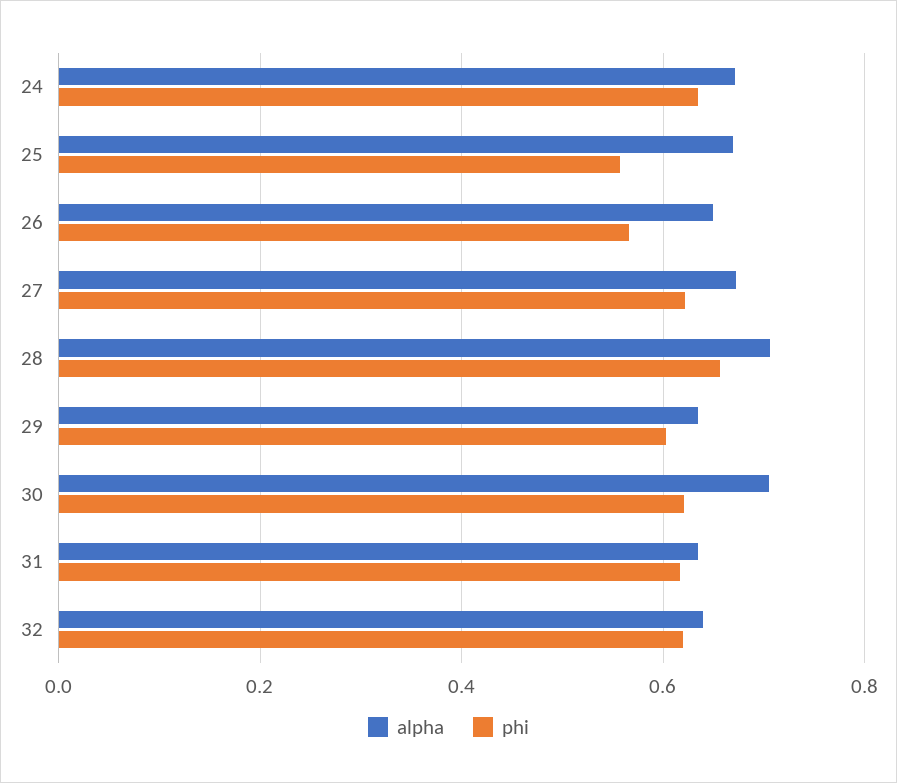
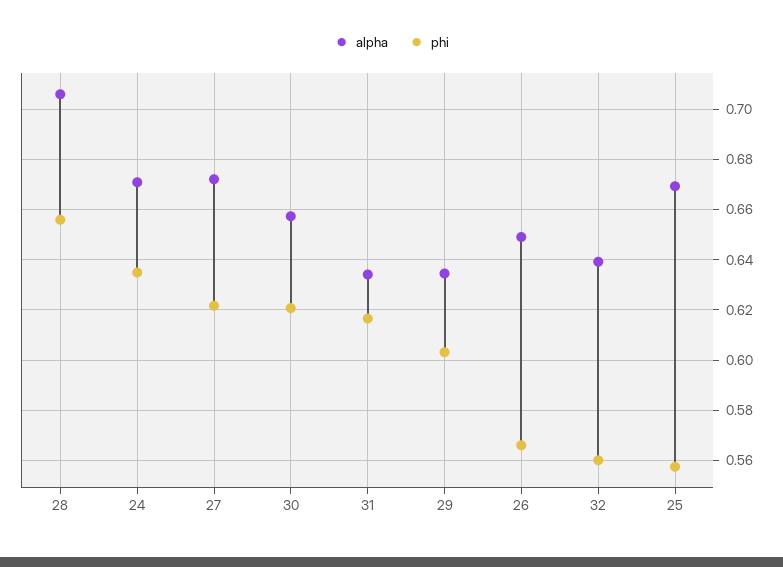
alpha, 30: 0.7 -> 0.6575
phi, 32: 0.62 -> 0.56

